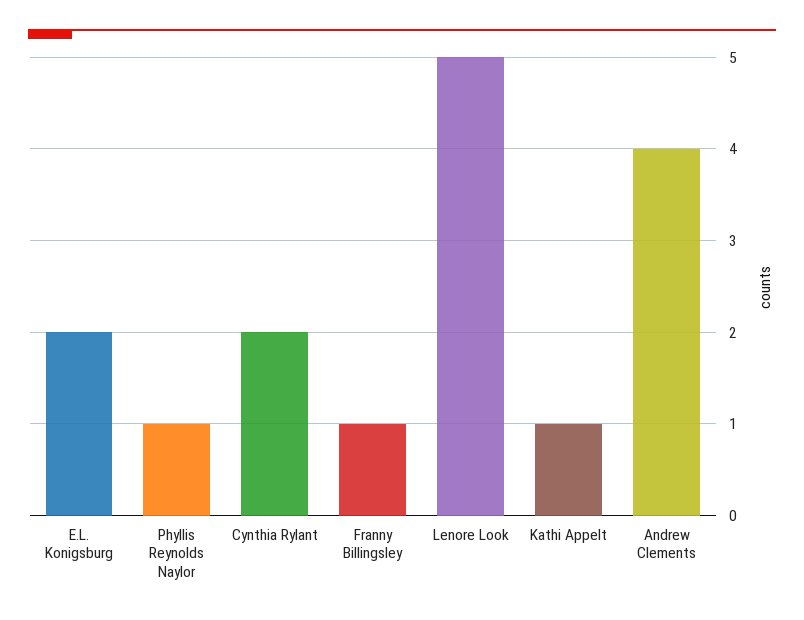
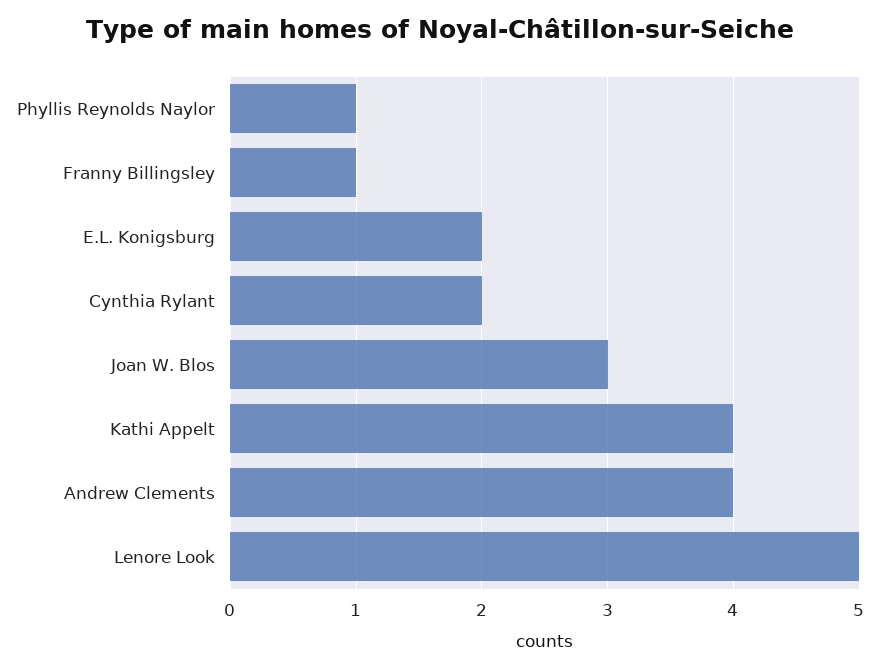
Kathi Appelt: 1 -> 4
Joan W. Blos: none -> 3

